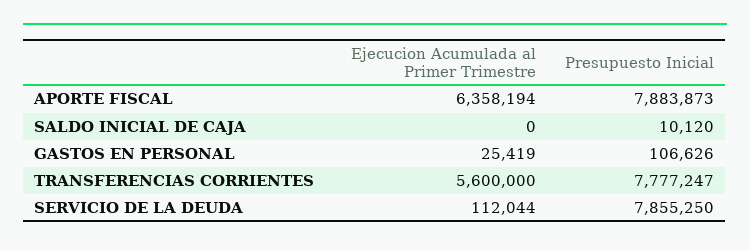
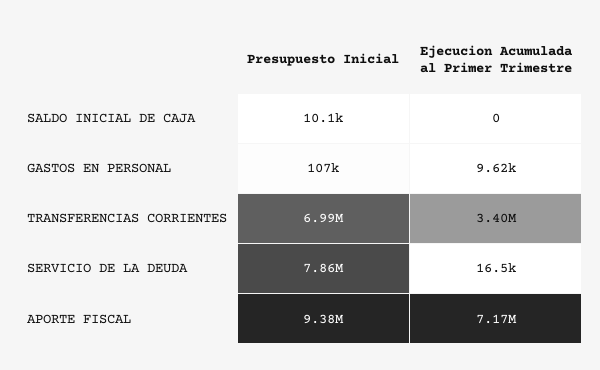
Ejecucion Acumulada al Primer Trimestre, APORTE FISCAL: 6358194 -> 7170000
Presupuesto Inicial, APORTE FISCAL: 7883873 -> 9380000
Ejecucion Acumulada al Primer Trimestre, GASTOS EN PERSONAL: 25419 -> 9620
Ejecucion Acumulada al Primer Trimestre, TRANSFERENCIAS CORRIENTES: 5600000 -> 3400000
Presupuesto Inicial, TRANSFERENCIAS CORRIENTES: 7777247 -> 6990000
Ejecucion Acumulada al Primer Trimestre, SERVICIO DE LA DEUDA: 112044 -> 16500

